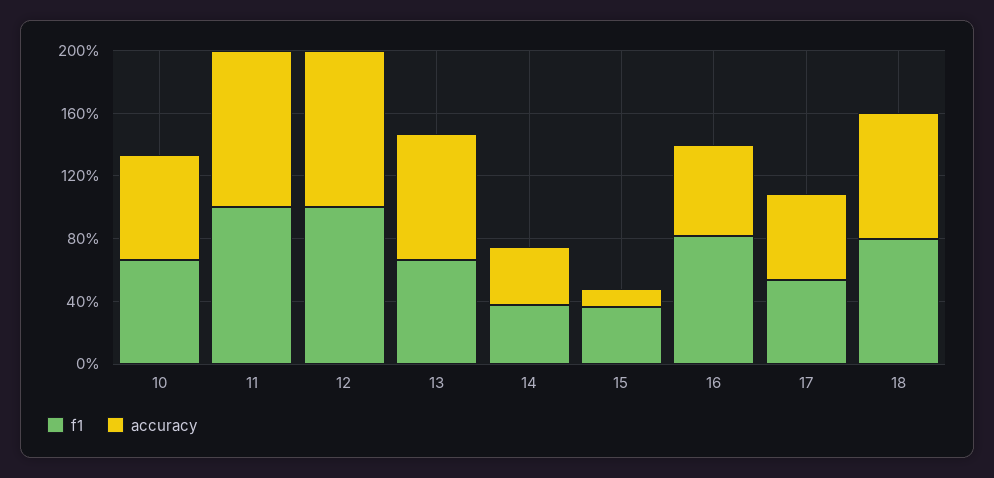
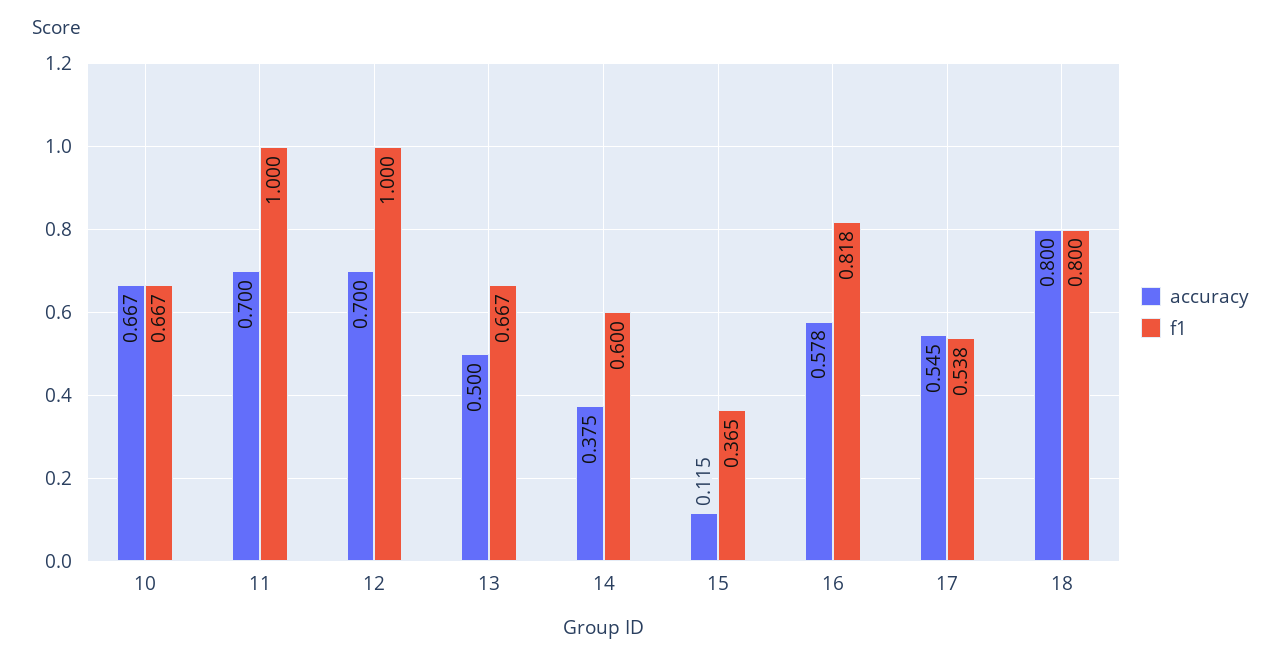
accuracy, 11: 1 -> 0.7
accuracy, 12: 1 -> 0.7
accuracy, 13: 0.8 -> 0.5
f1, 14: 0.4 -> 0.6

